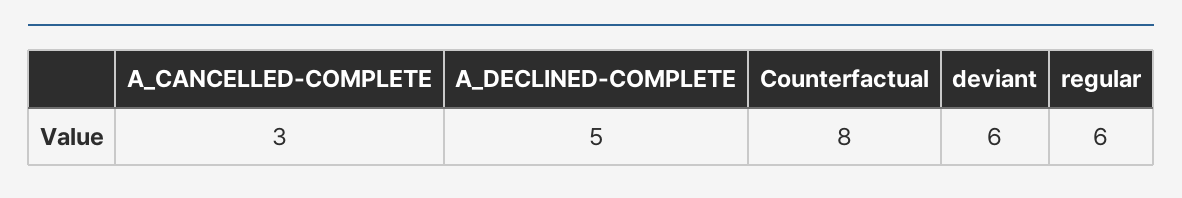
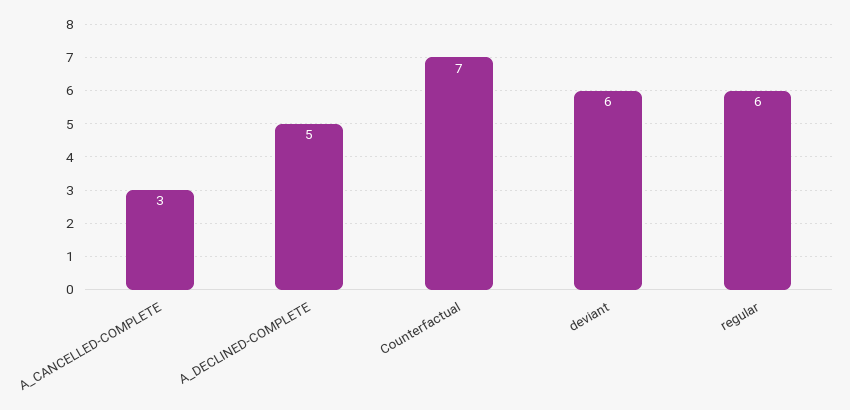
Counterfactual: 8 -> 7

